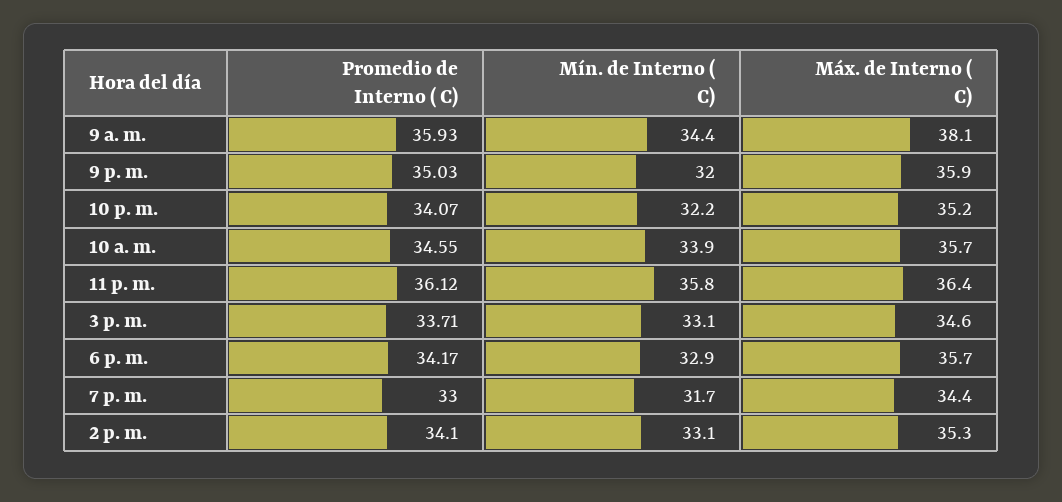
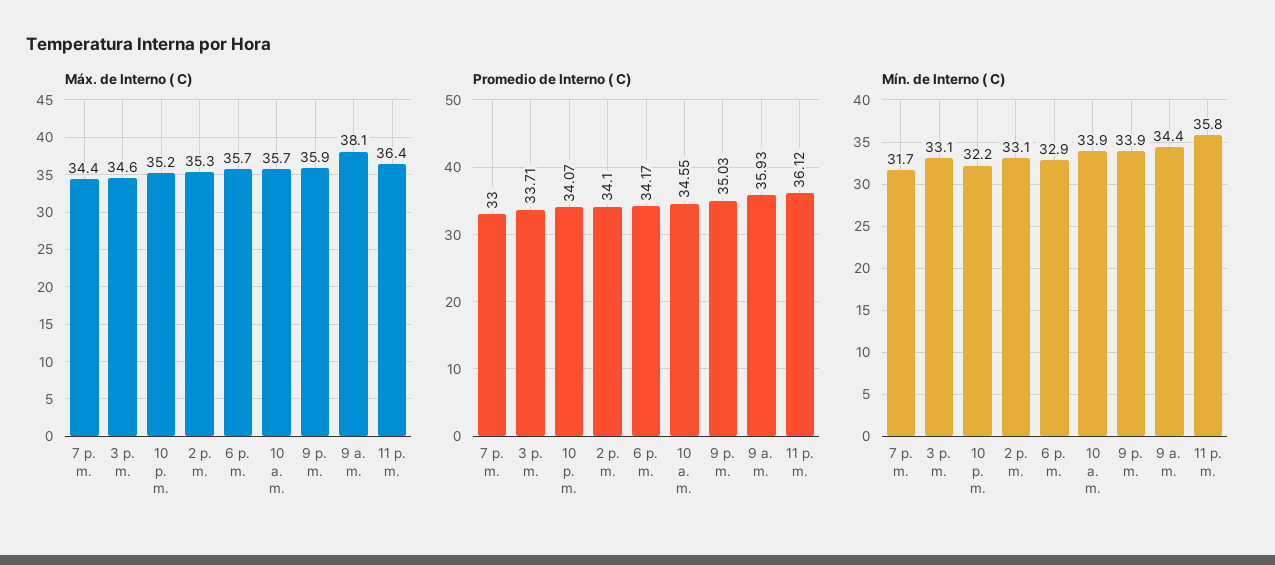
Mín. de Interno ( C), 9 p. m.: 32 -> 33.9

